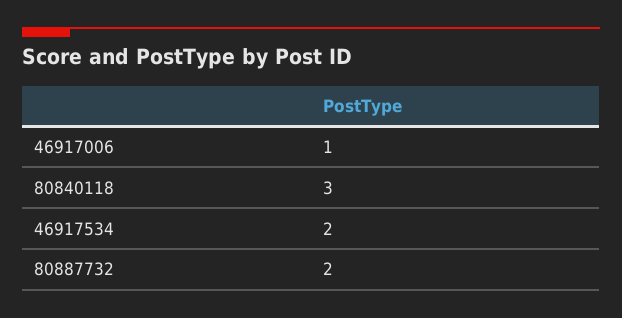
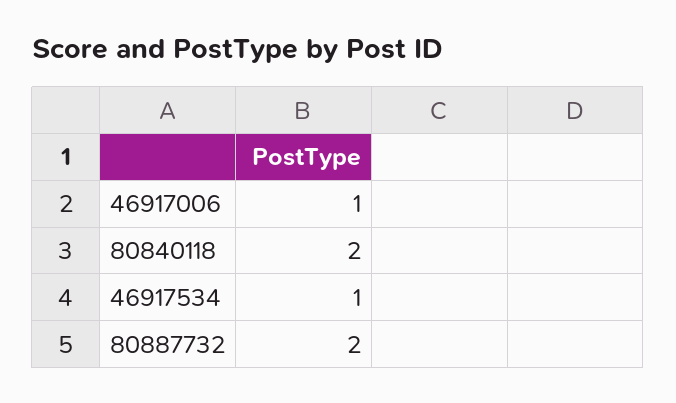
80840118: 3 -> 2
46917534: 2 -> 1

